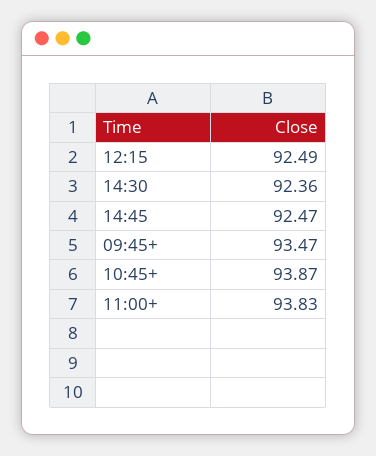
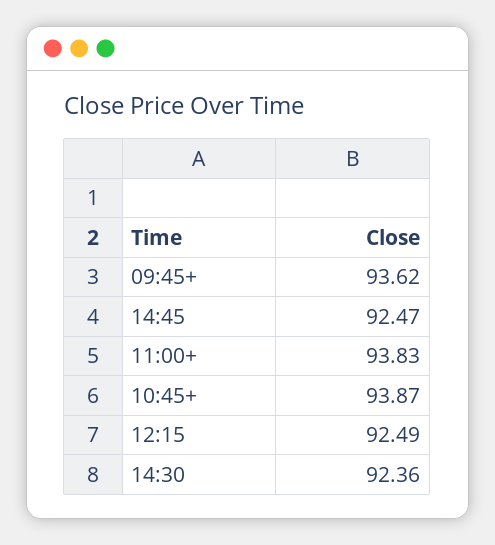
09:45+: 93.47 -> 93.62

